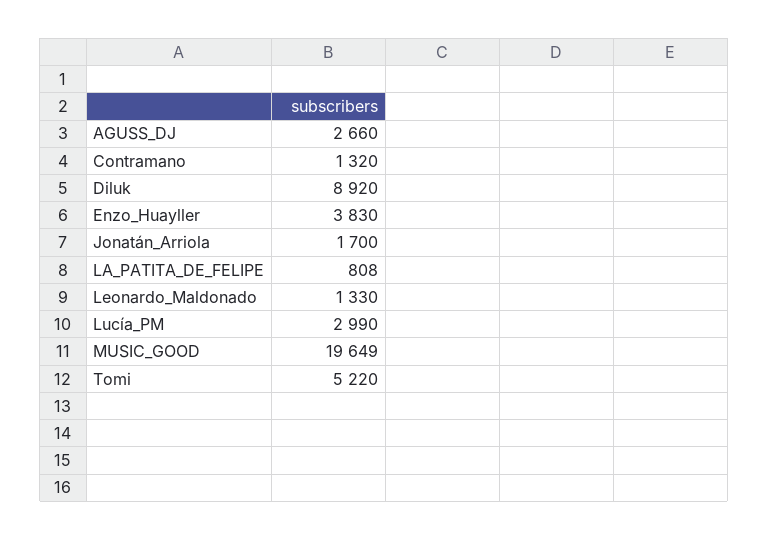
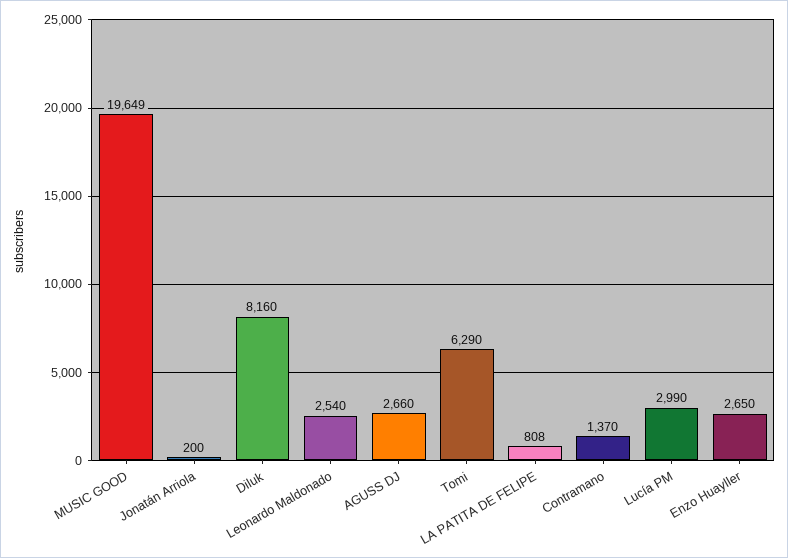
Contramano: 1320 -> 1370
Diluk: 8920 -> 8160
Enzo_Huayller: 3830 -> 2650
Jonatán_Arriola: 1700 -> 200
Leonardo_Maldonado: 1330 -> 2540
Tomi: 5220 -> 6290

